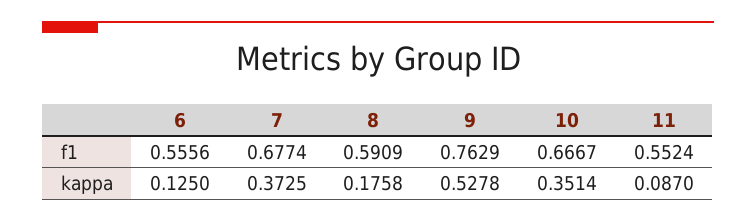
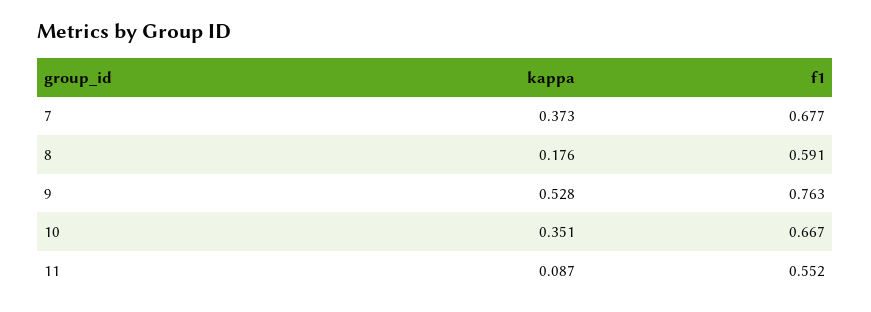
6, f1: 0.5556 -> none
6, kappa: 0.125 -> none

